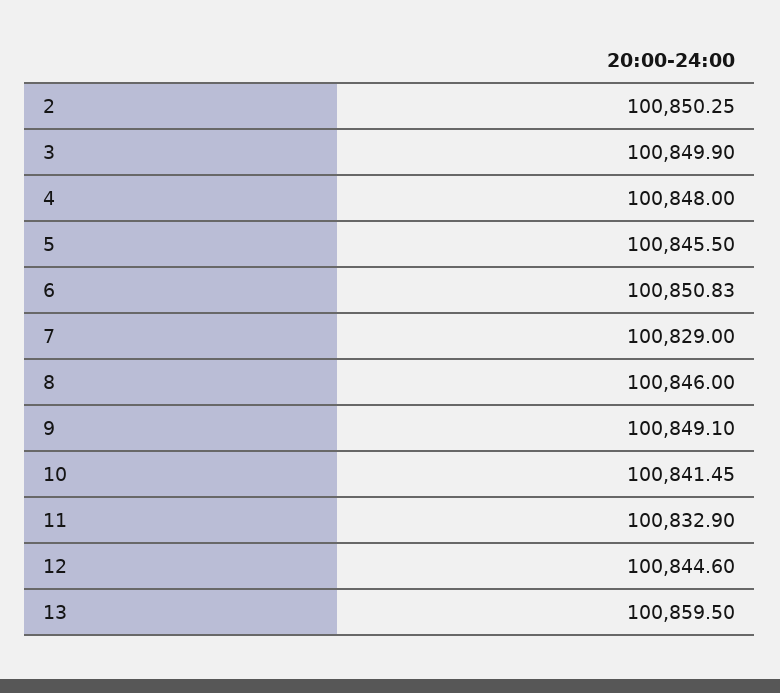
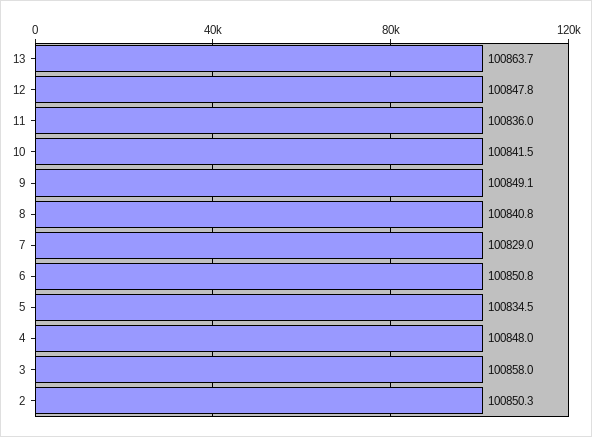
3: 100849.9 -> 100858
5: 100845.5 -> 100834.5
8: 100846 -> 100840.8
11: 100832.9 -> 100836
12: 100844.6 -> 100847.8
13: 100859.5 -> 100863.7

